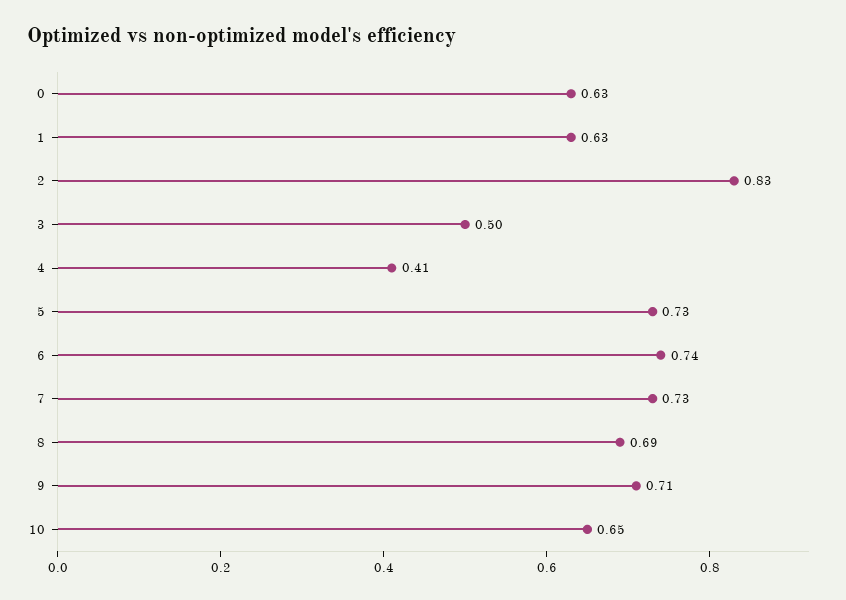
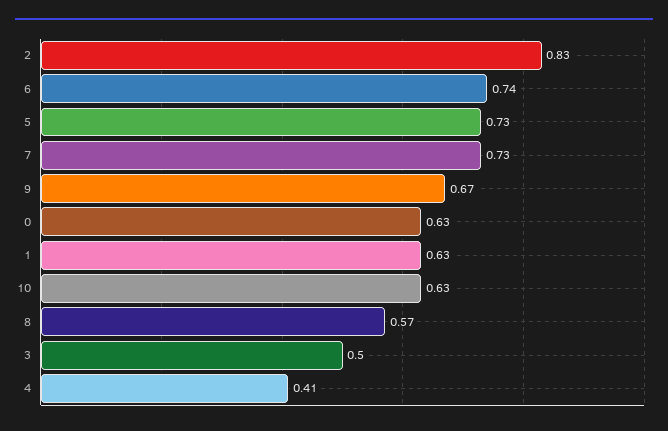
8: 0.69 -> 0.57
9: 0.71 -> 0.67
10: 0.65 -> 0.63

